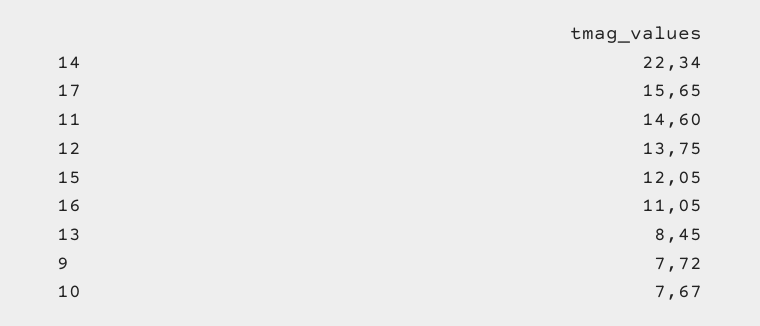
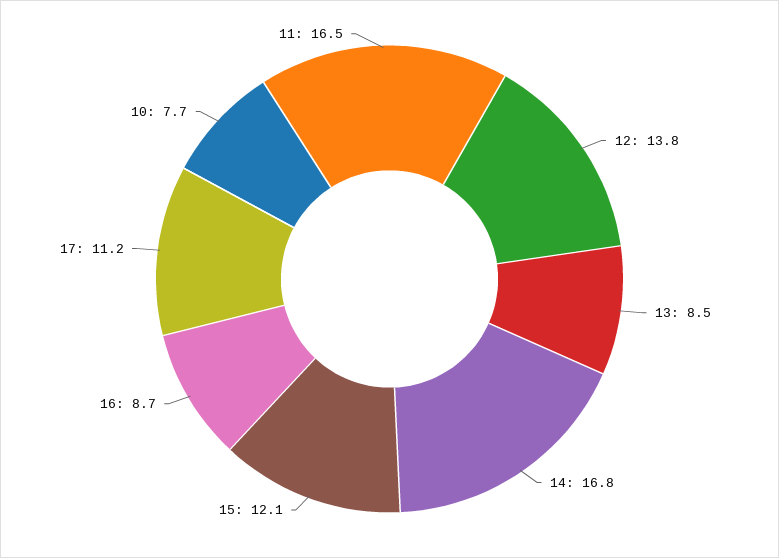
14: 22.34 -> 16.8
17: 15.65 -> 11.2
11: 14.6 -> 16.5
16: 11.05 -> 8.7
9: 7.72 -> none

